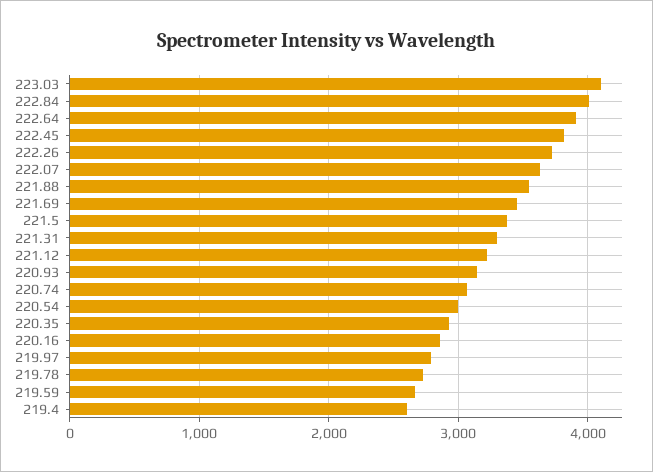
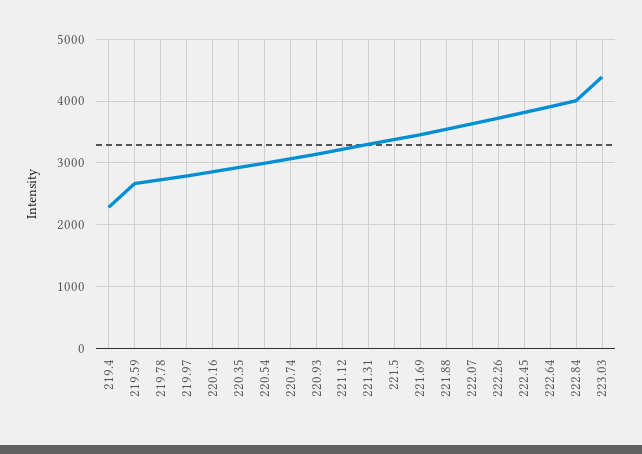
223.03: 4100 -> 4400
219.4: 2600 -> 2300

